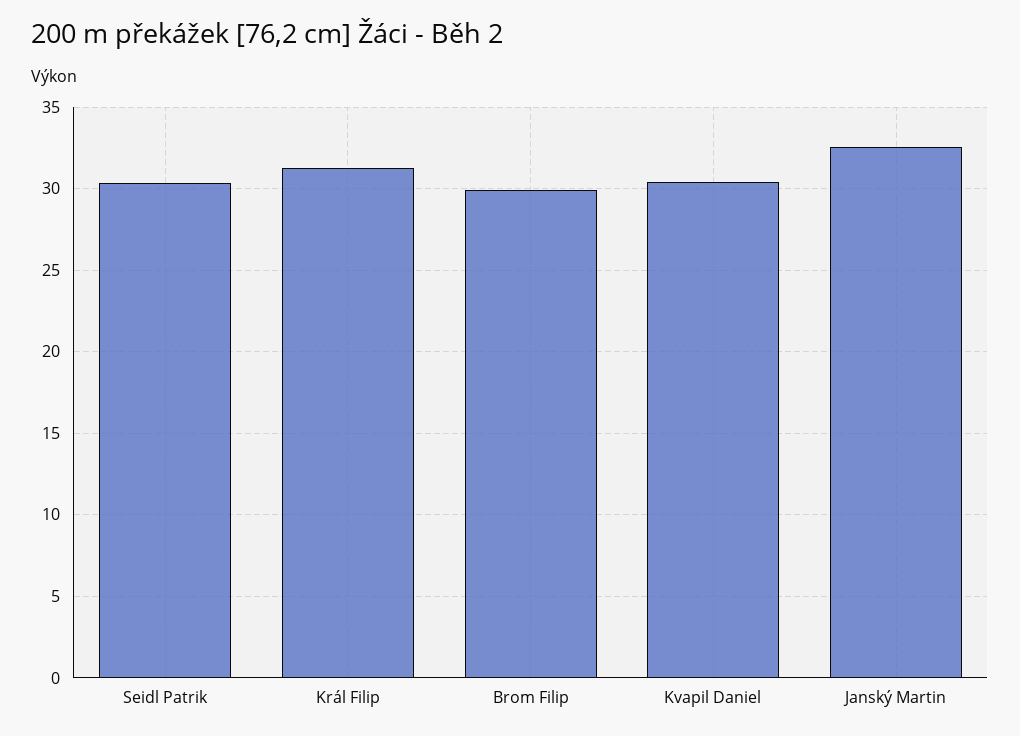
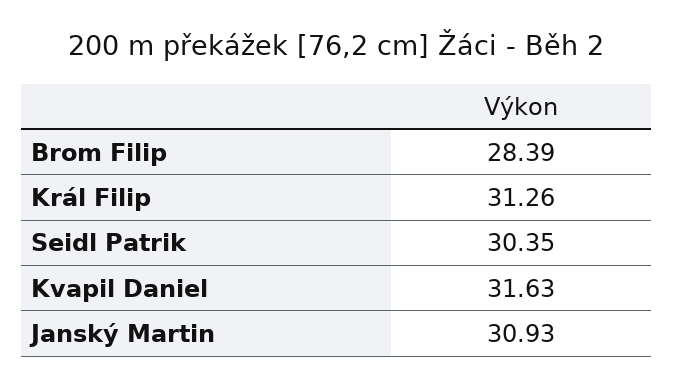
Brom Filip: 30 -> 28.39
Kvapil Daniel: 30.5 -> 31.63
Janský Martin: 32.5 -> 30.93

